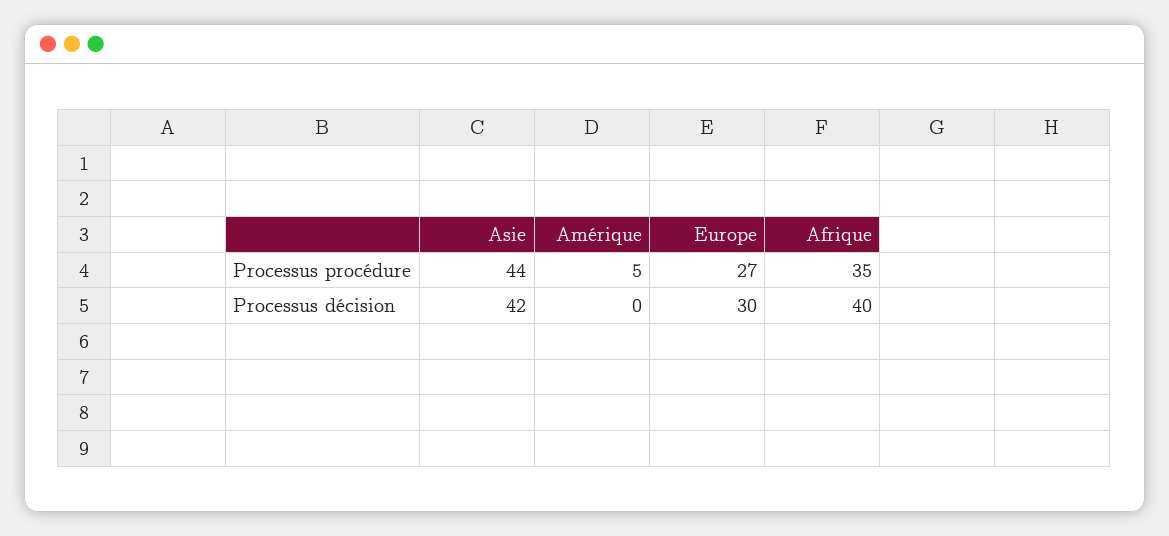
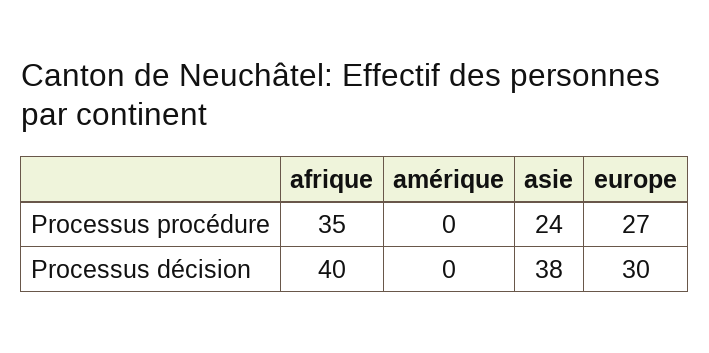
Asie, Processus procédure: 44 -> 24
Amérique, Processus procédure: 5 -> 0
Asie, Processus décision: 42 -> 38

